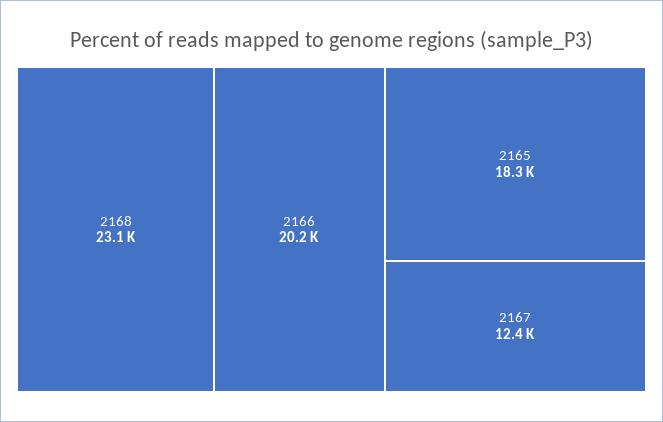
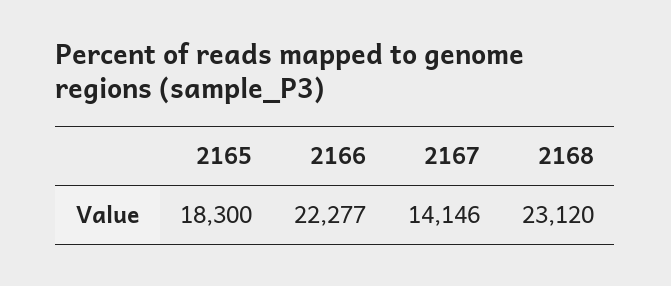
2166: 20200 -> 22277
2167: 12400 -> 14146

